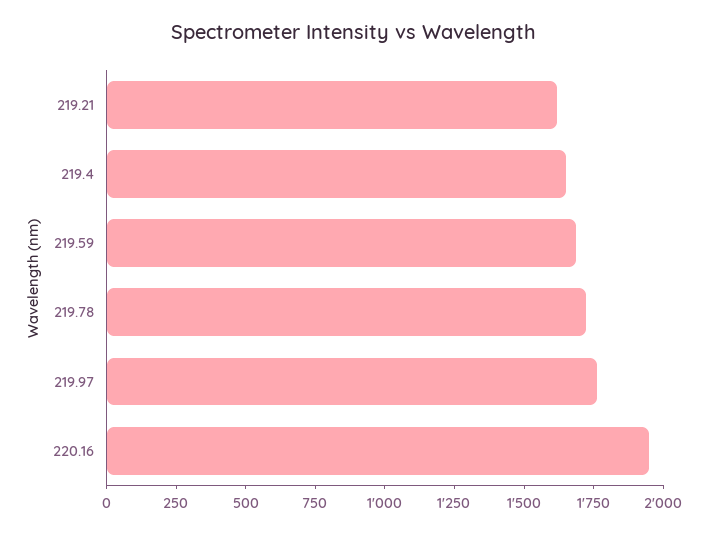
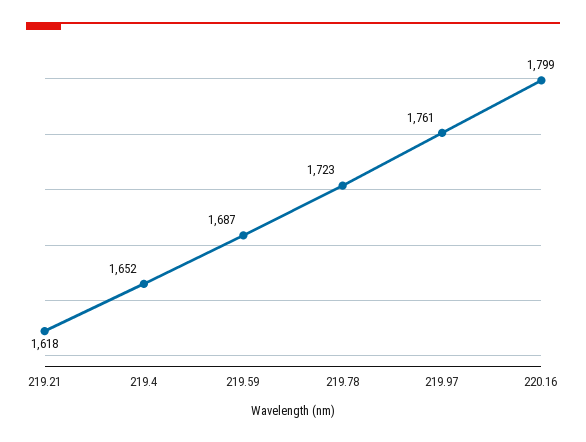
220.16: 1950 -> 1799

